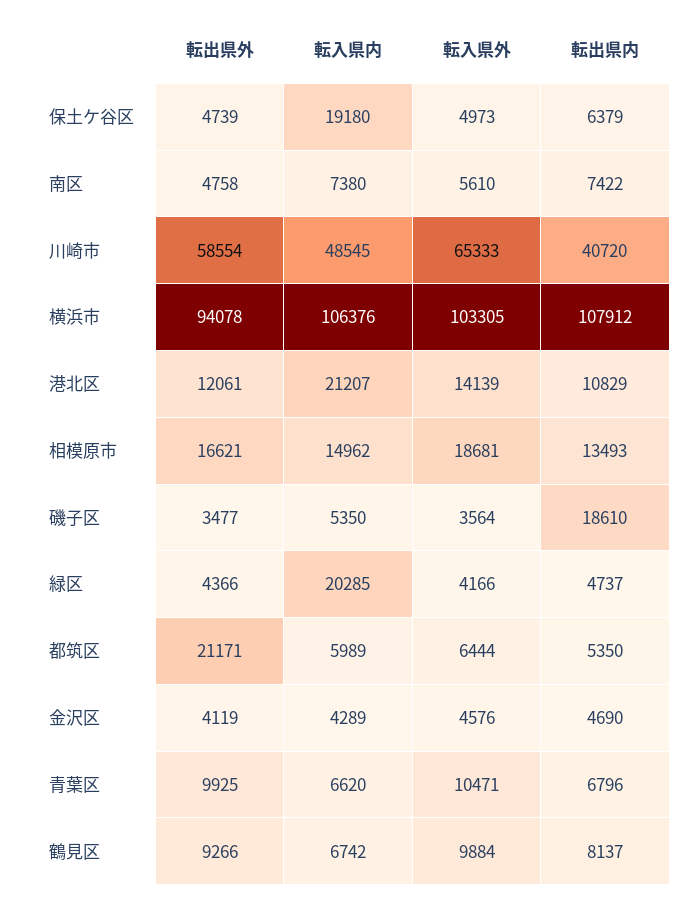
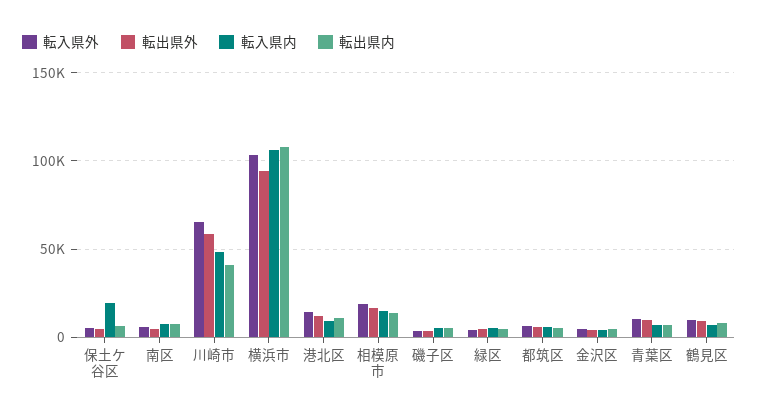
転入県内, 港北区: 21207 -> 10000
転出県内, 磯子区: 18610 -> 5000
転入県内, 緑区: 20285 -> 5000
転出県外, 都筑区: 21171 -> 5000

